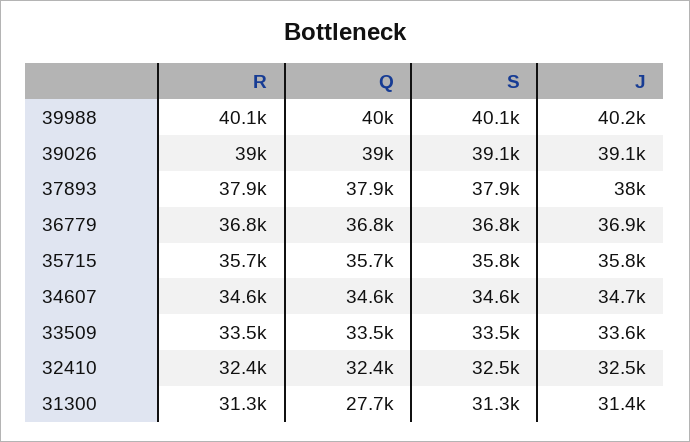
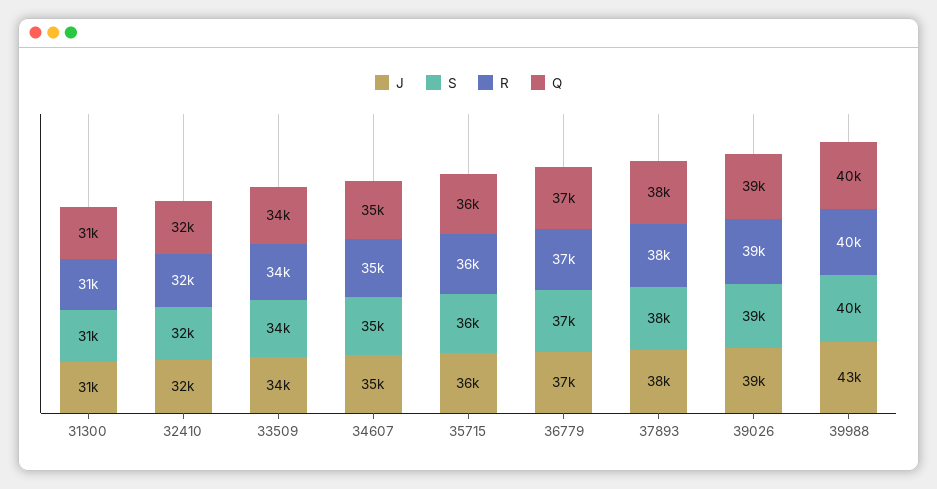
J, 39988: 40200 -> 43000
Q, 31300: 27700 -> 31000

